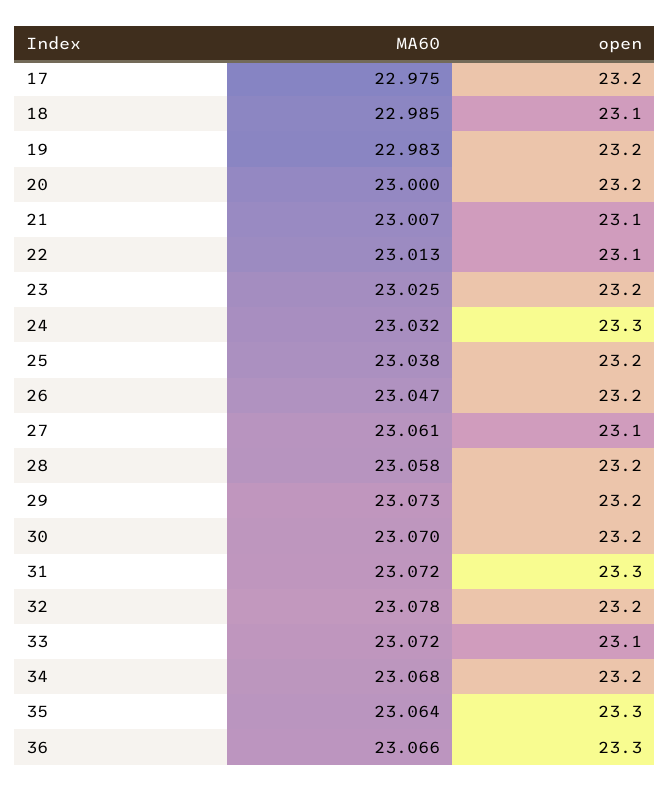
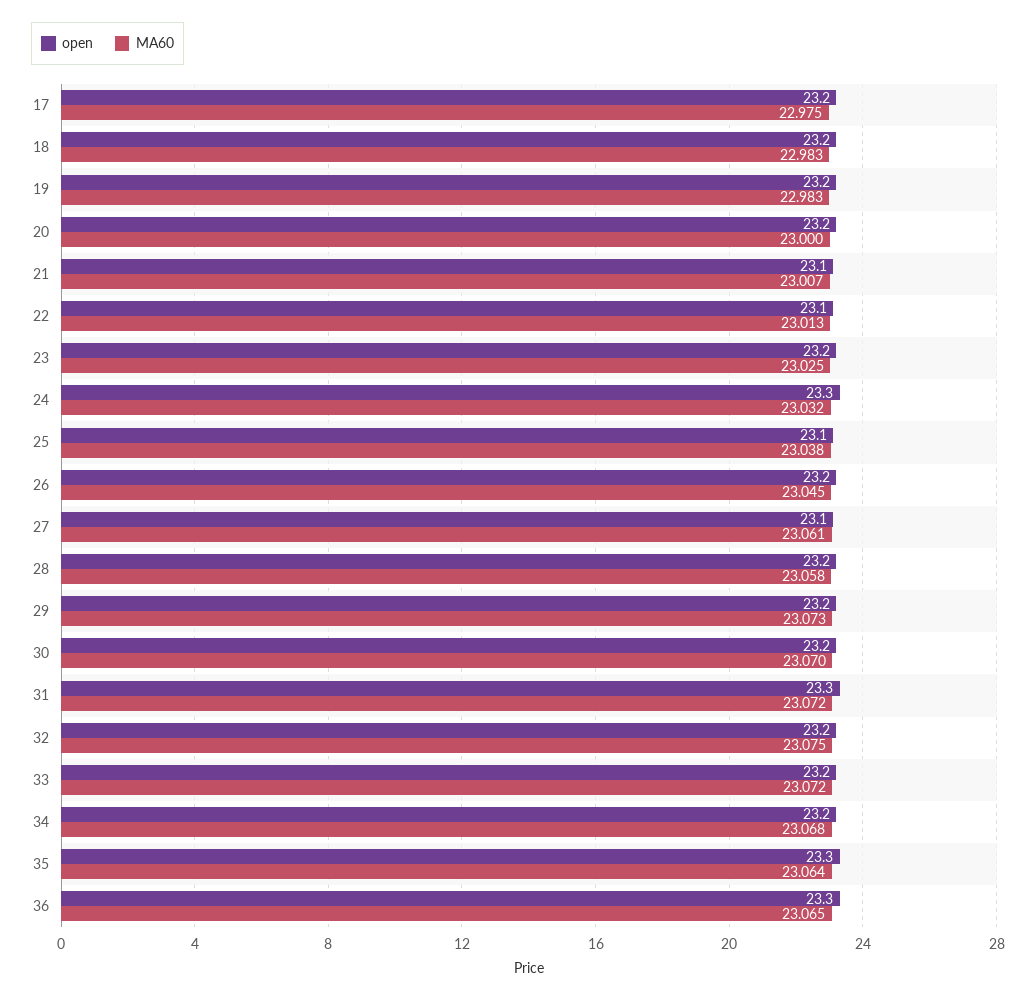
MA60, 18: 22.985 -> 22.983
open, 18: 23.1 -> 23.2
open, 25: 23.2 -> 23.1
MA60, 26: 23.047 -> 23.045
MA60, 32: 23.078 -> 23.075
open, 33: 23.1 -> 23.2
MA60, 36: 23.066 -> 23.065

